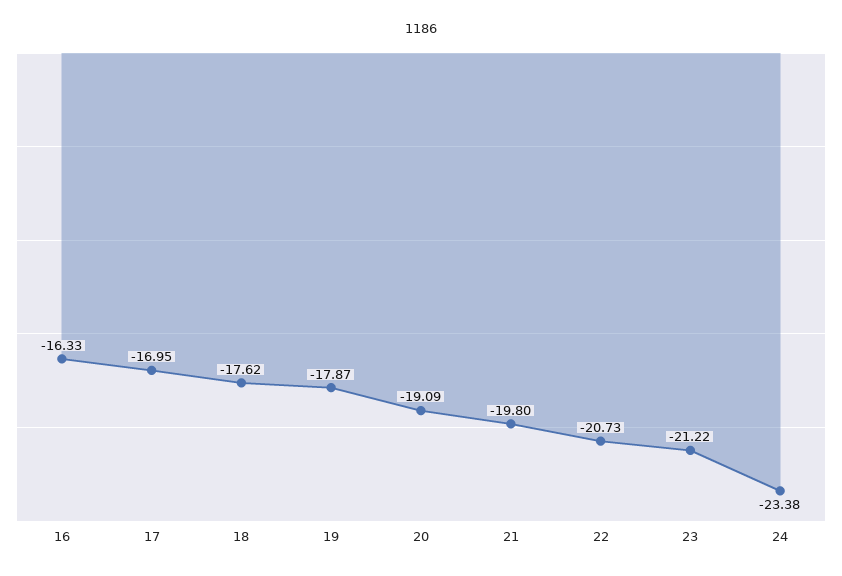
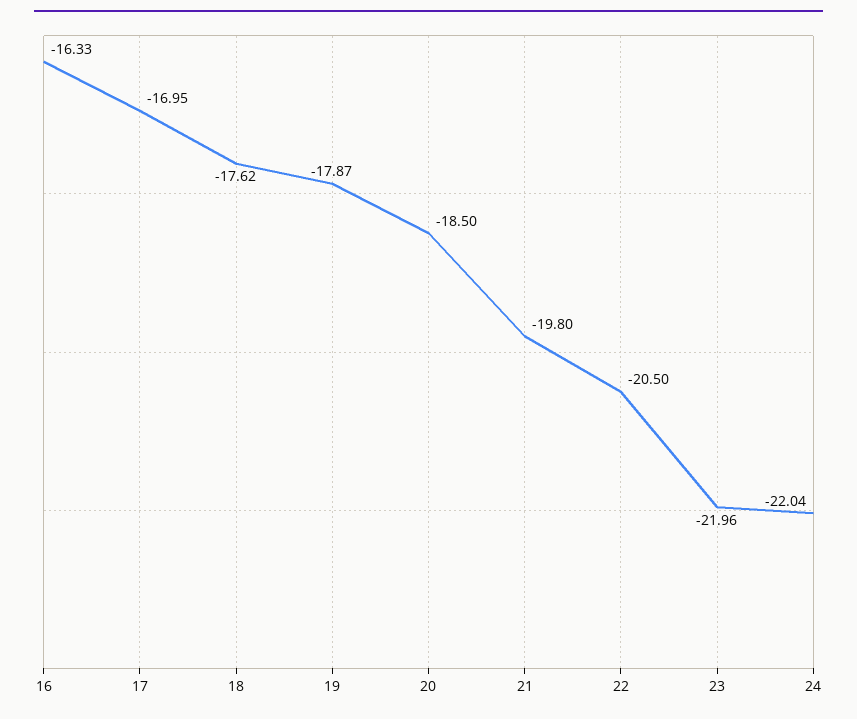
20: -19.09 -> -18.5
22: -20.73 -> -20.5
23: -21.22 -> -21.96
24: -23.38 -> -22.04

